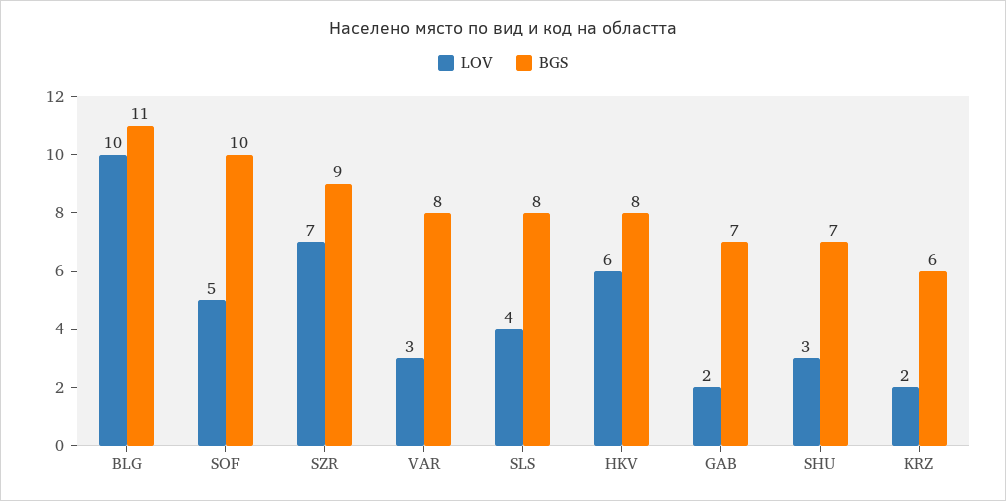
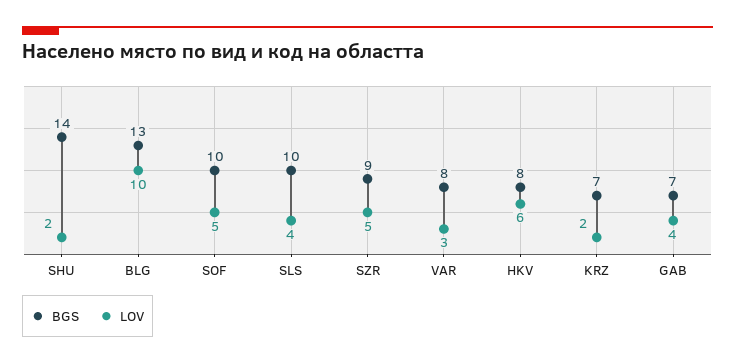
BGS, BLG: 11 -> 13
LOV, SZR: 7 -> 5
BGS, SLS: 8 -> 10
LOV, GAB: 2 -> 4
LOV, SHU: 3 -> 2
BGS, SHU: 7 -> 14
BGS, KRZ: 6 -> 7

